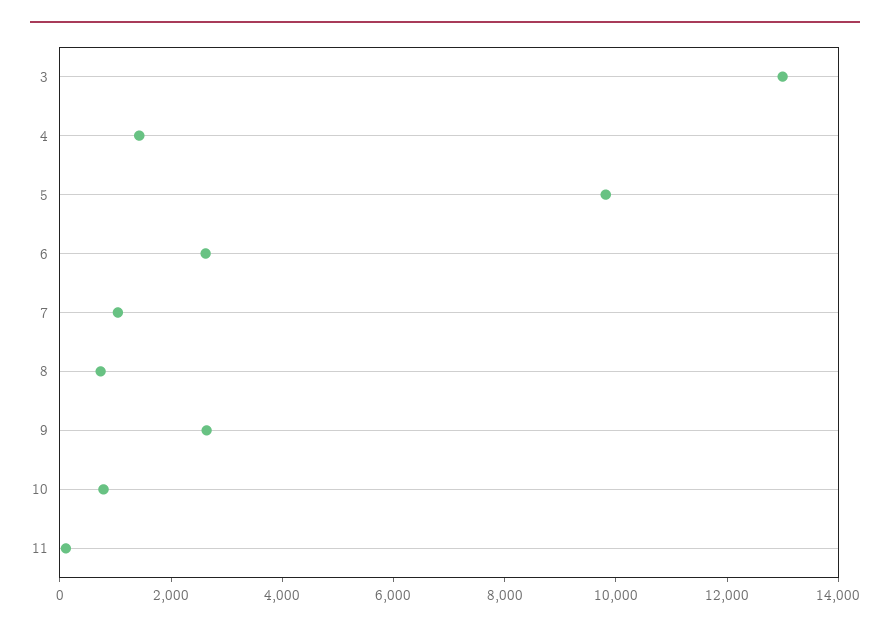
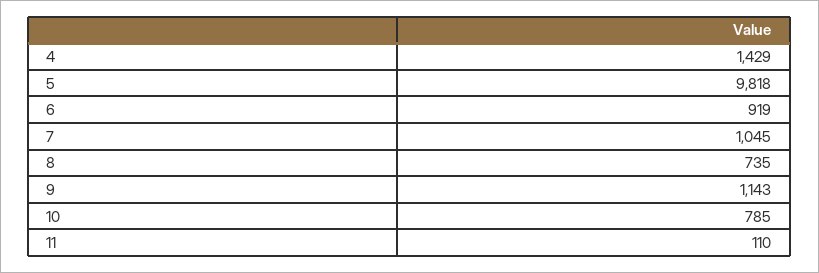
3: 13000 -> none
6: 2500 -> 919
9: 2500 -> 1143

